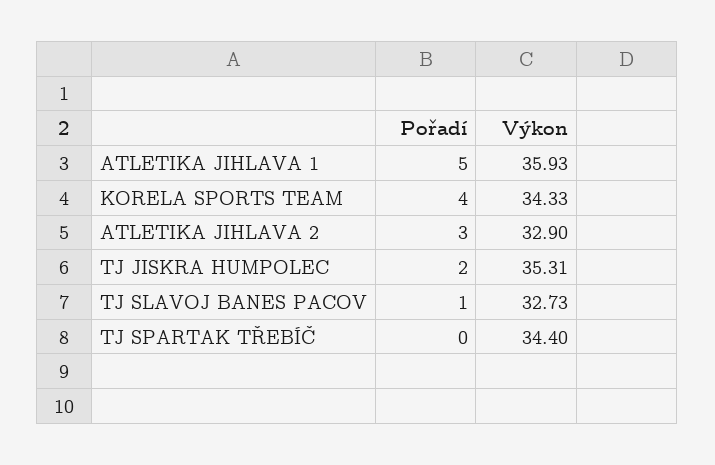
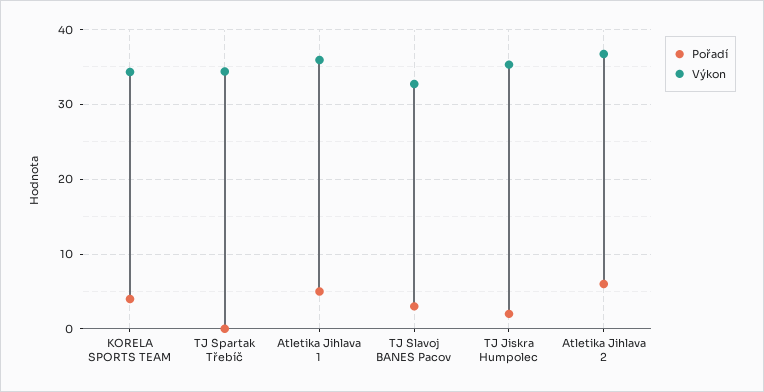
Pořadí, ATLETIKA JIHLAVA 2: 3 -> 6
Výkon, ATLETIKA JIHLAVA 2: 32.9 -> 37
Pořadí, TJ SLAVOJ BANES PACOV: 1 -> 3

